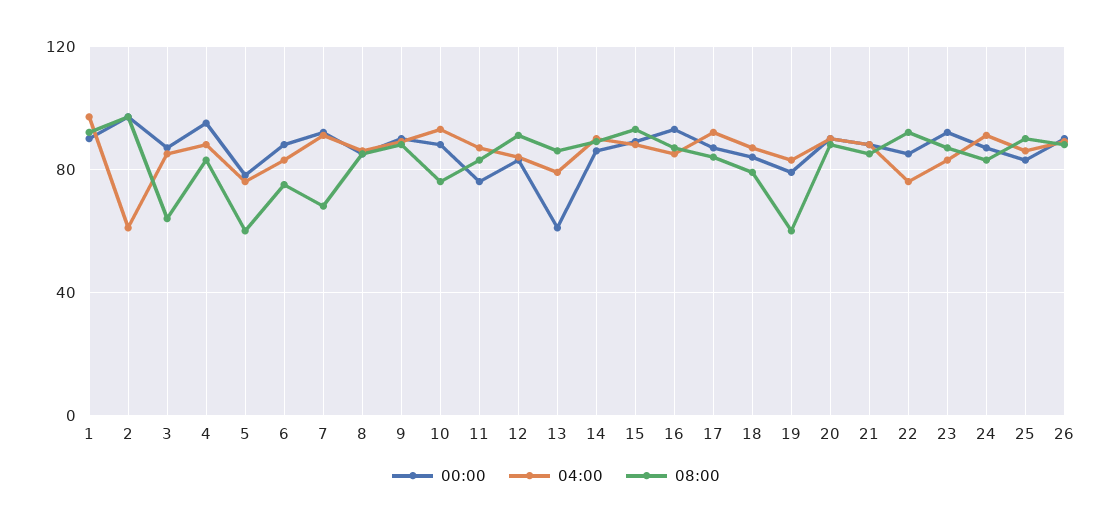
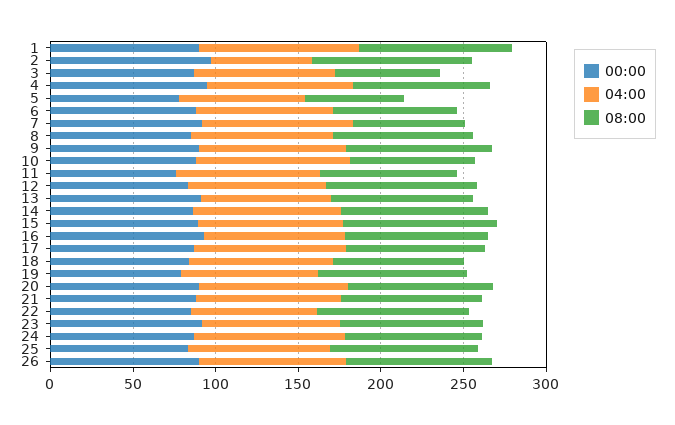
00:00, 13: 60 -> 90
08:00, 19: 60 -> 90

